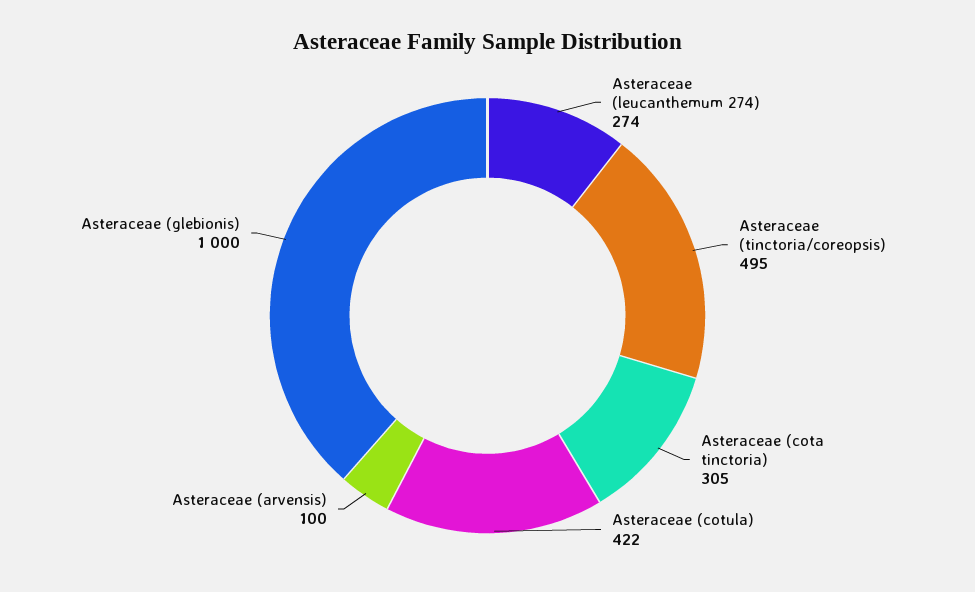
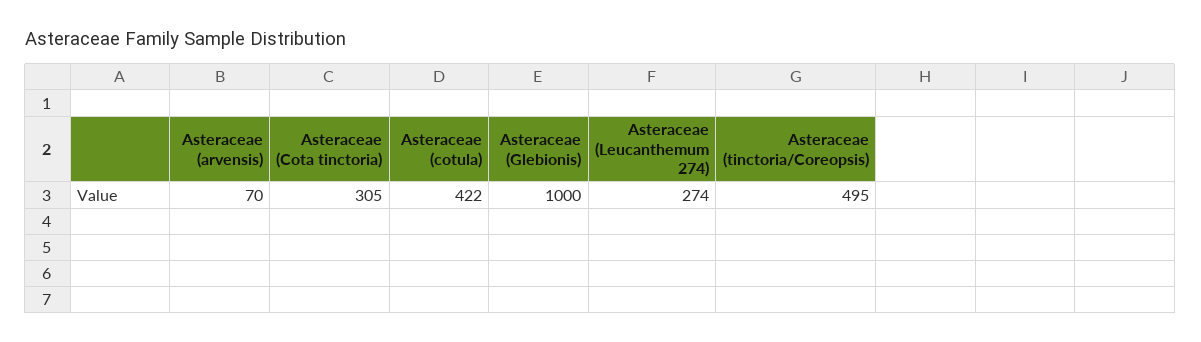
Asteraceae (arvensis): 100 -> 70

